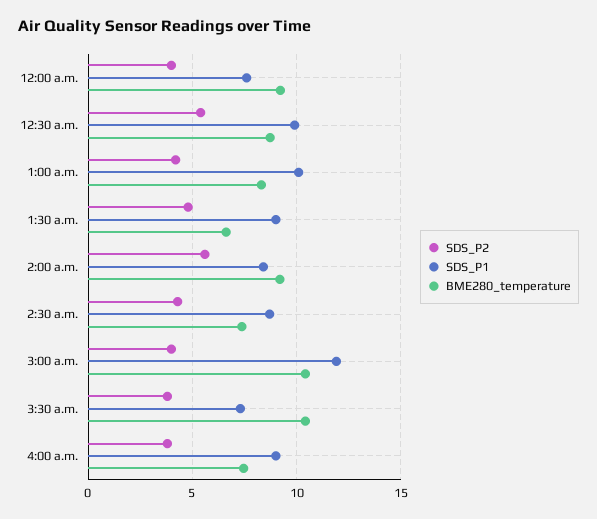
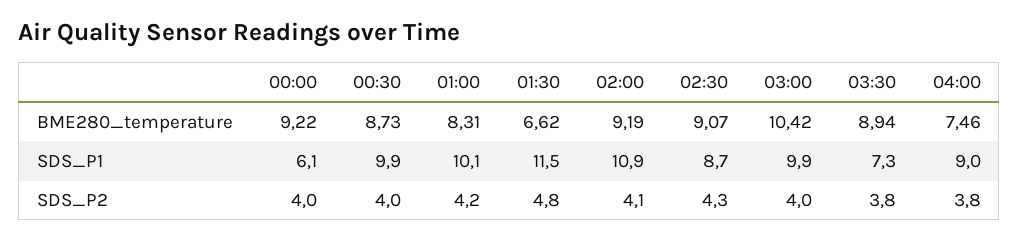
SDS_P1, 12:00 a.m.: 7.5 -> 6.1
SDS_P2, 12:30 a.m.: 5.5 -> 4
SDS_P1, 1:30 a.m.: 9 -> 11.5
SDS_P2, 2:00 a.m.: 5.5 -> 4.1
SDS_P1, 2:00 a.m.: 8.5 -> 10.9
BME280_temperature, 2:30 a.m.: 7.5 -> 9.07
SDS_P1, 3:00 a.m.: 12 -> 9.9
BME280_temperature, 3:30 a.m.: 10.5 -> 8.94

